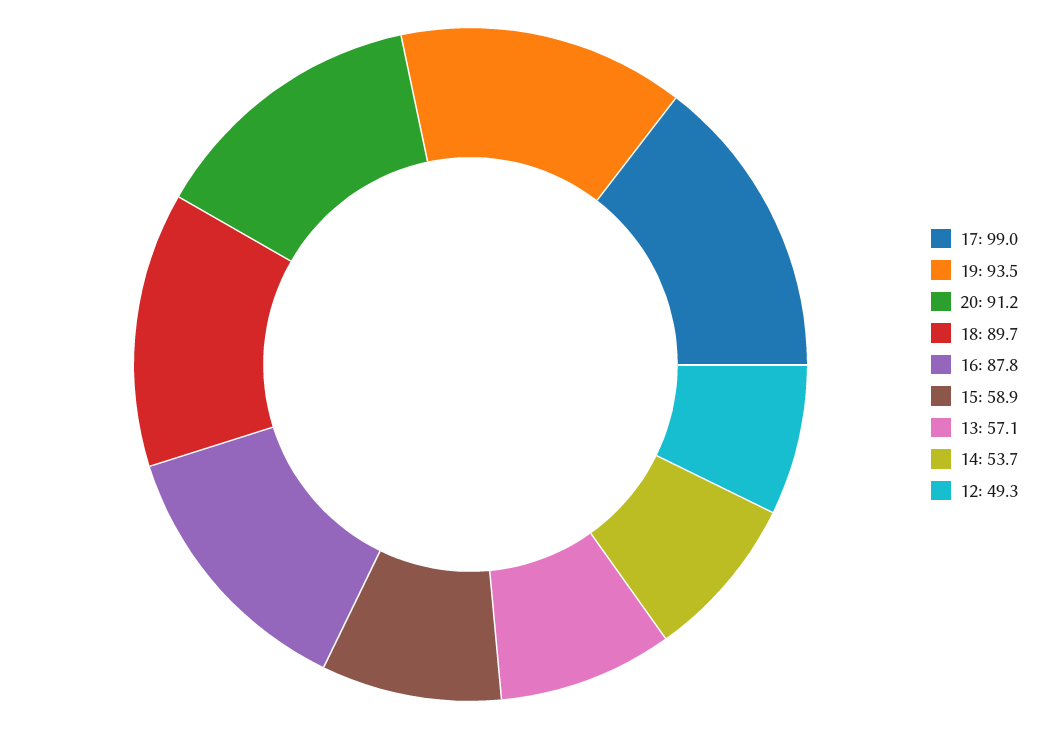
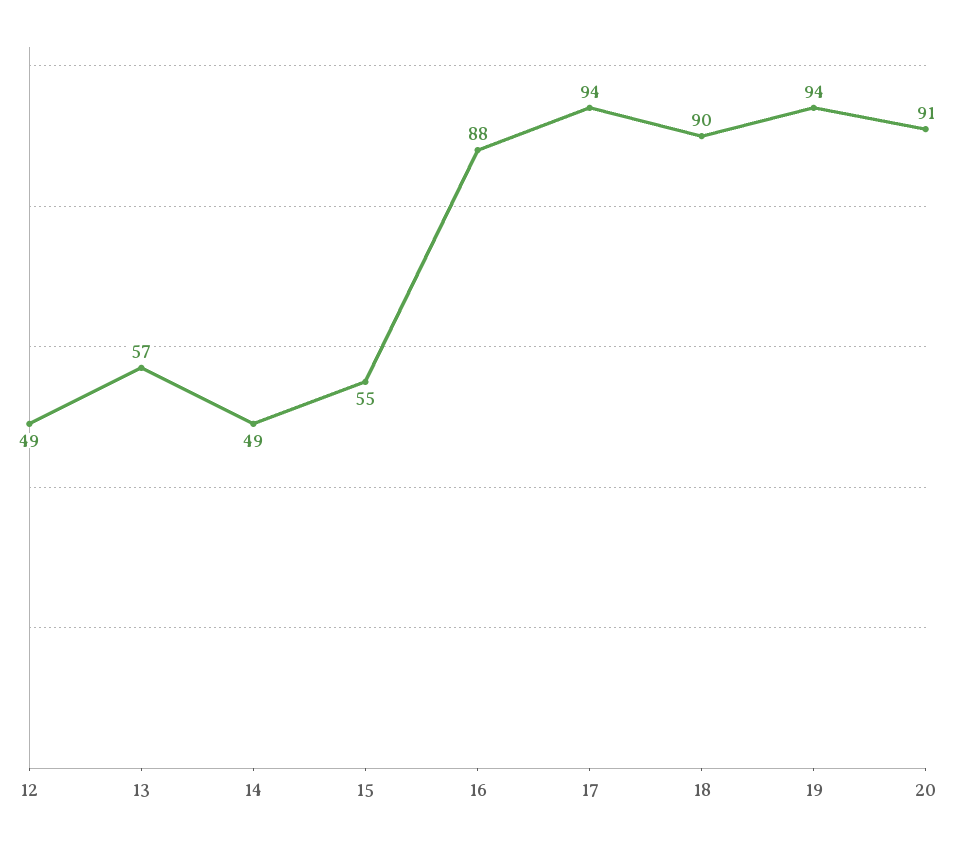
17: 99 -> 94
15: 58.9 -> 55
14: 53.7 -> 49

